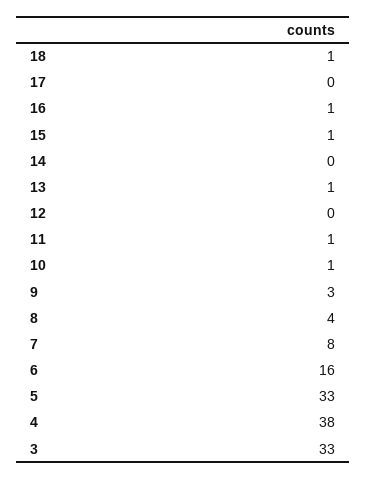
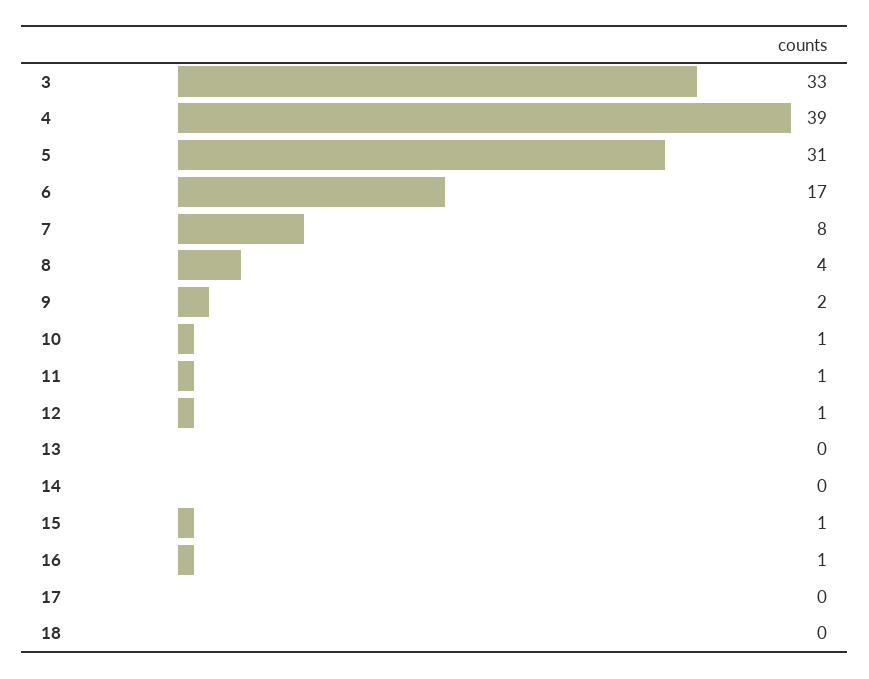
18: 1 -> 0
13: 1 -> 0
12: 0 -> 1
9: 3 -> 2
6: 16 -> 17
5: 33 -> 31
4: 38 -> 39

